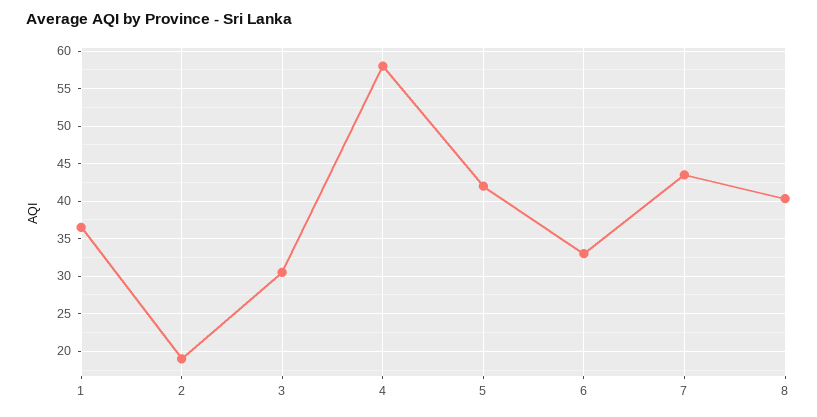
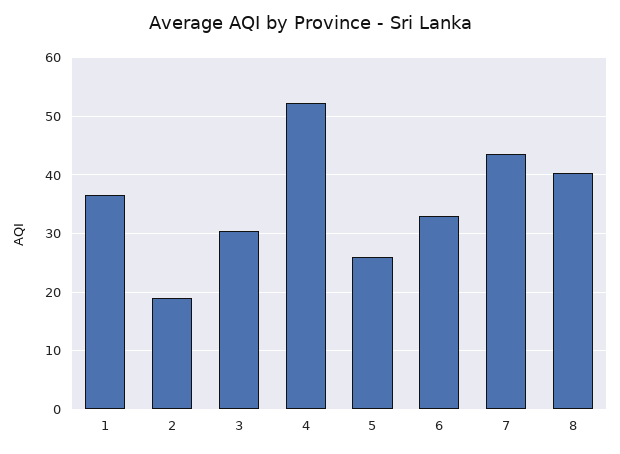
4: 58 -> 52
5: 42 -> 26

